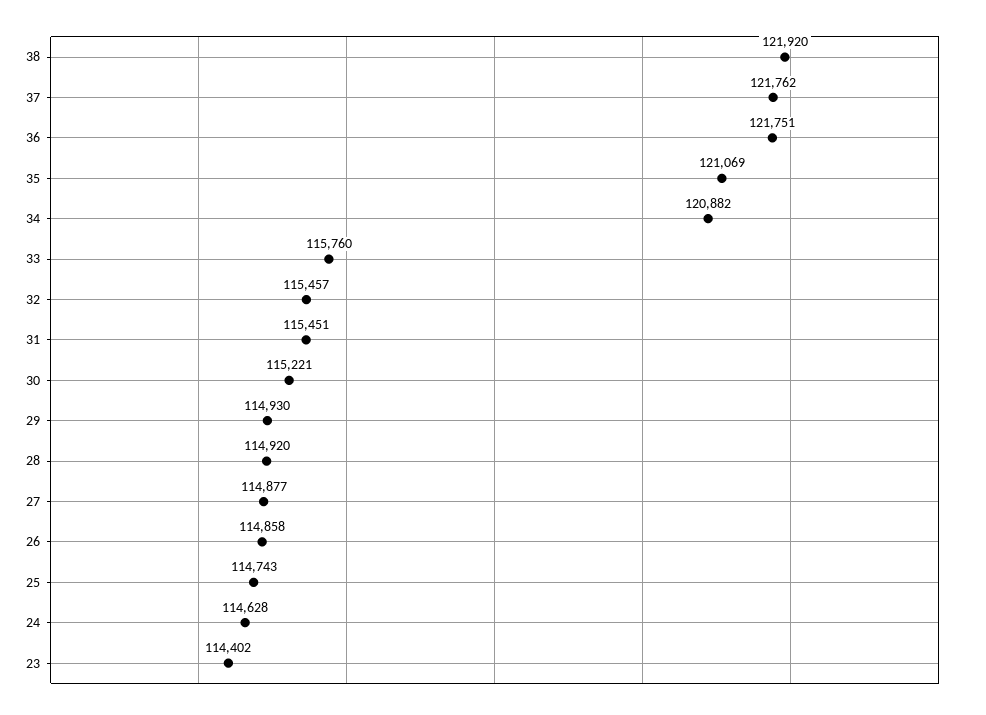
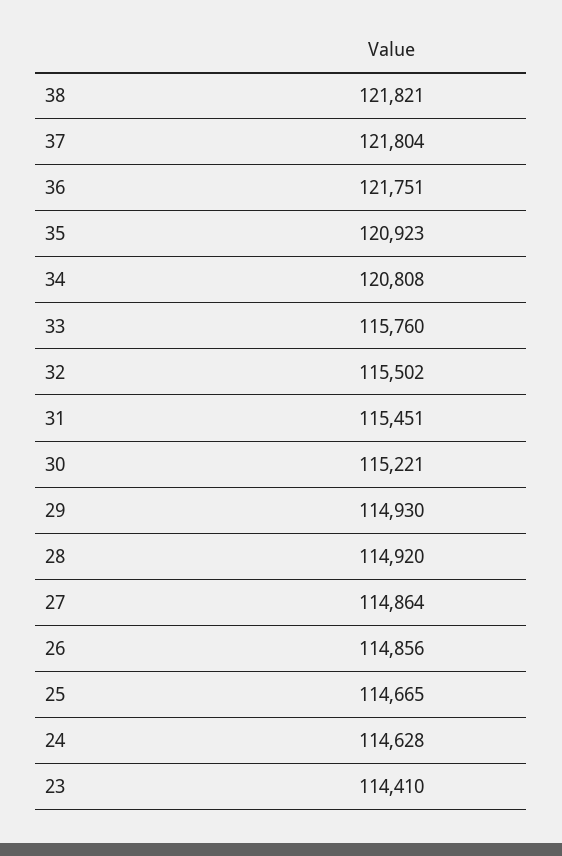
38: 121920 -> 121821
37: 121762 -> 121804
35: 121069 -> 120923
34: 120882 -> 120808
32: 115457 -> 115502
27: 114877 -> 114864
26: 114858 -> 114856
25: 114743 -> 114665
23: 114402 -> 114410

